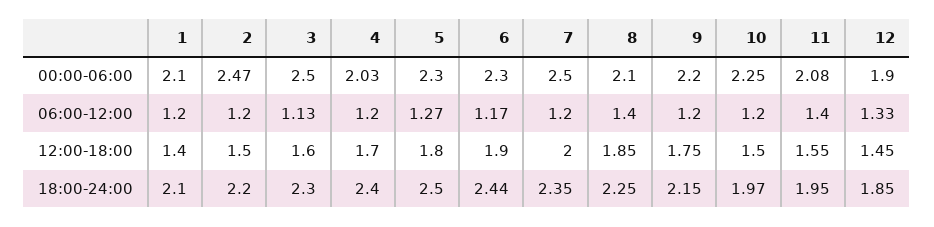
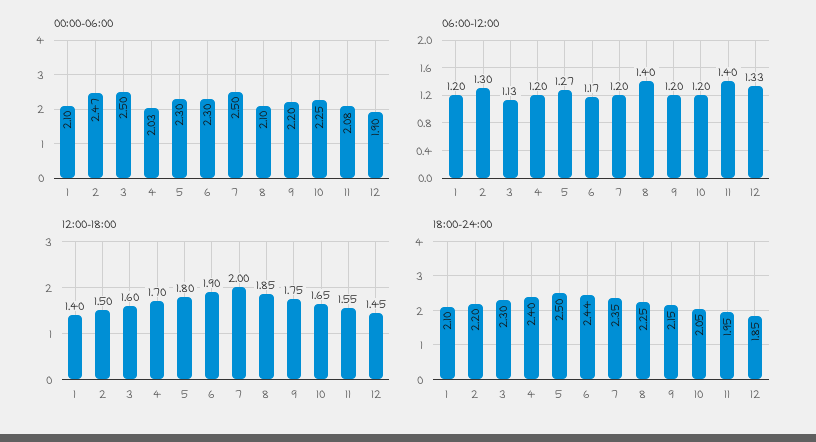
06:00-12:00, 2: 1.2 -> 1.3
12:00-18:00, 10: 1.5 -> 1.65
18:00-24:00, 10: 1.97 -> 2.05

